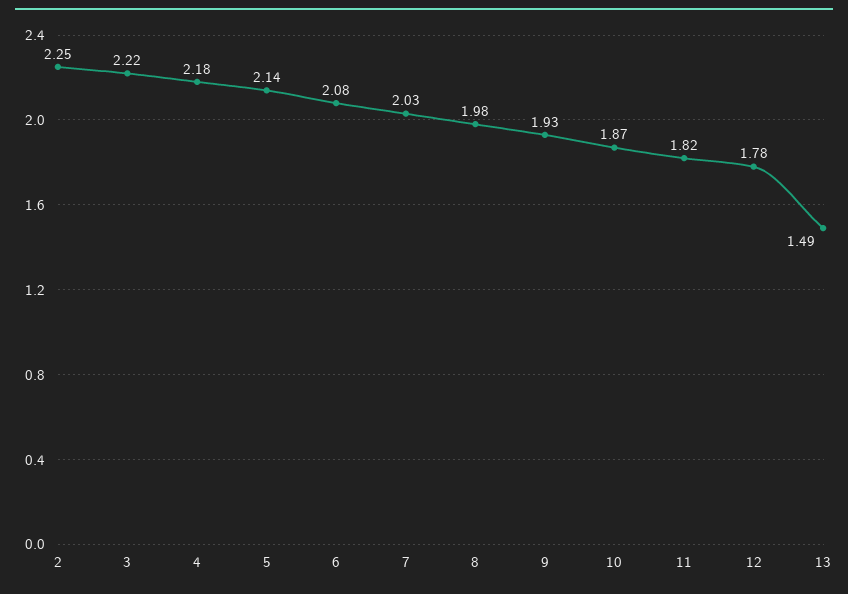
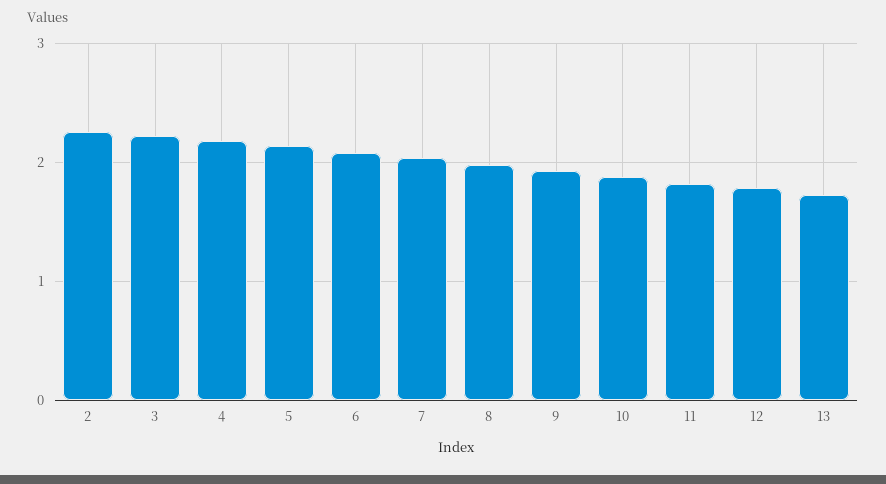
13: 1.49 -> 1.7

